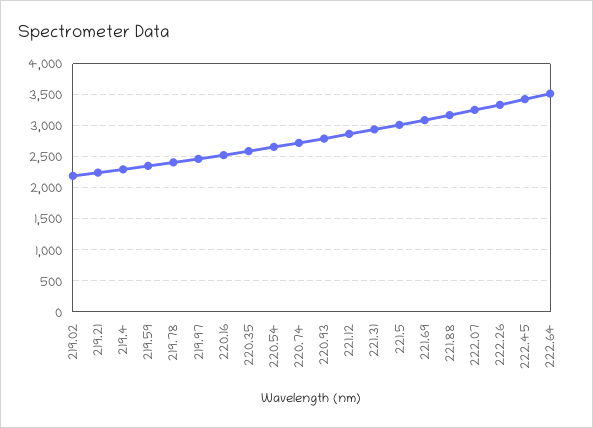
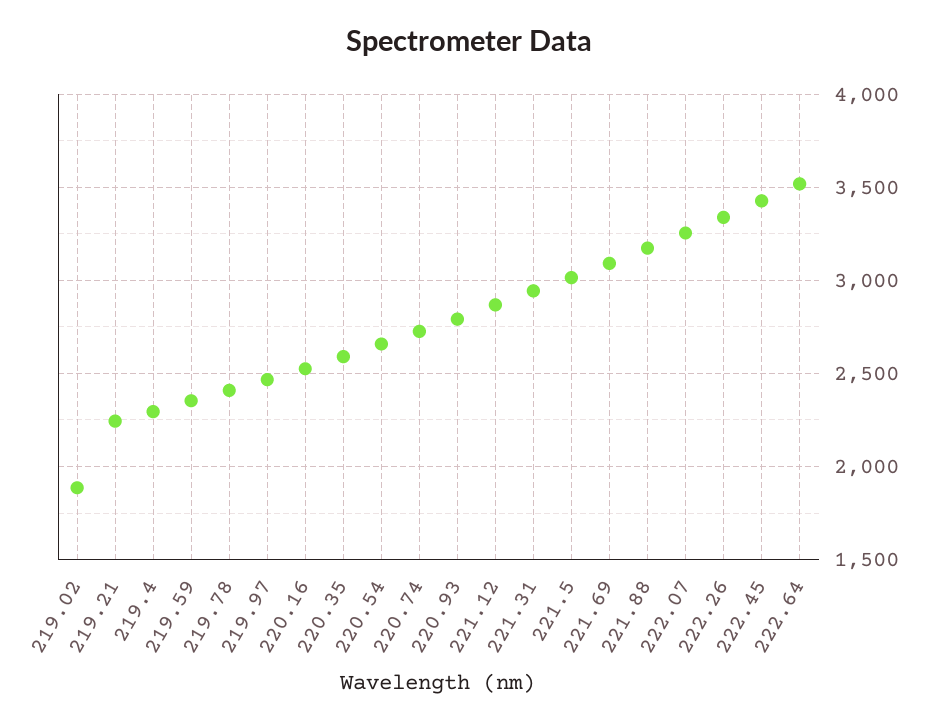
219.02: 2200 -> 1900

